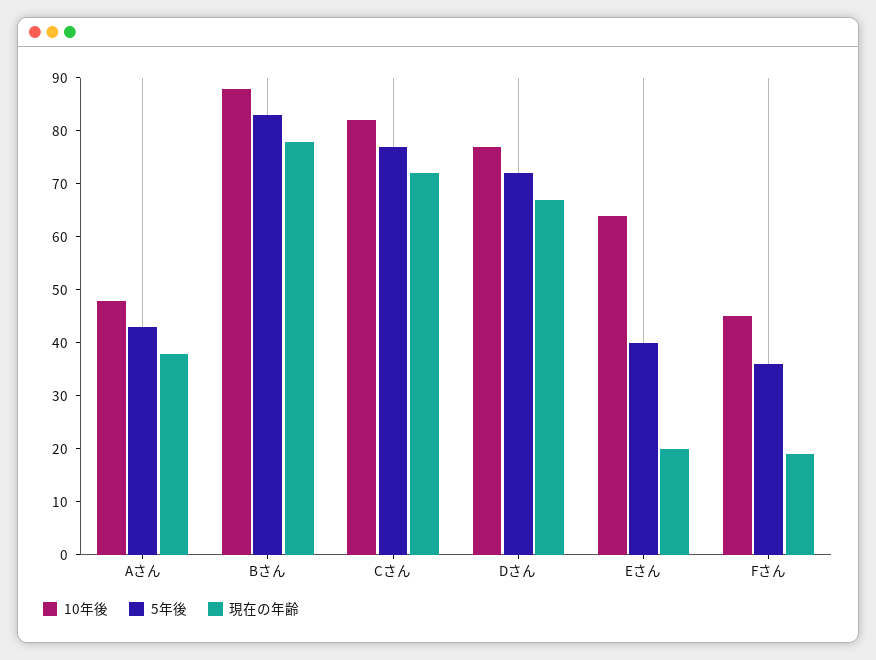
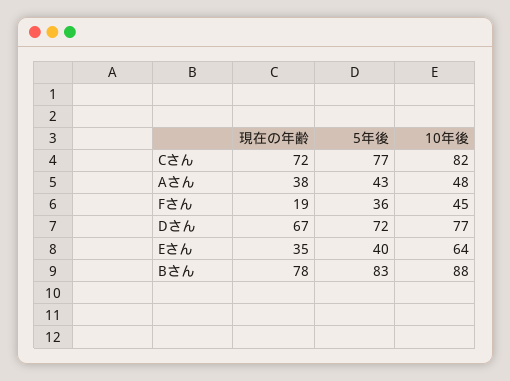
現在の年齢, Eさん: 20 -> 35

